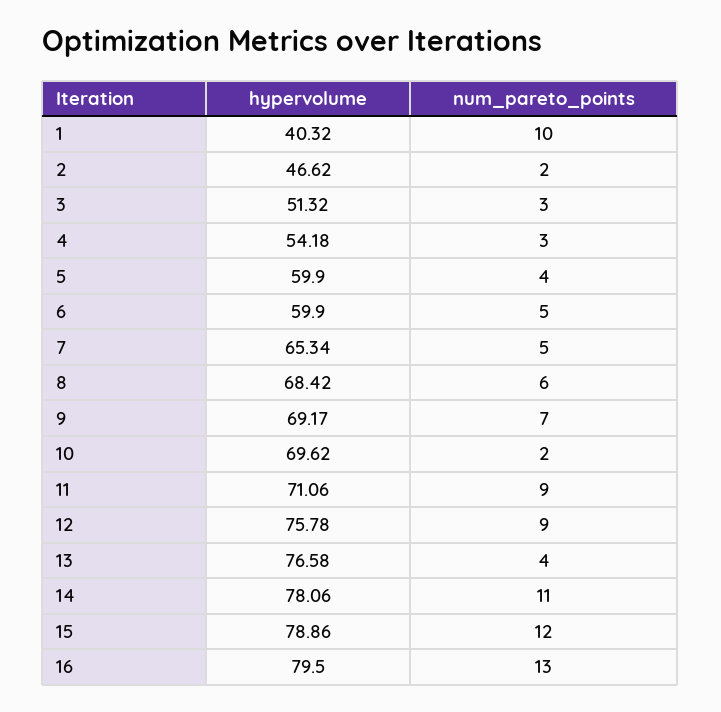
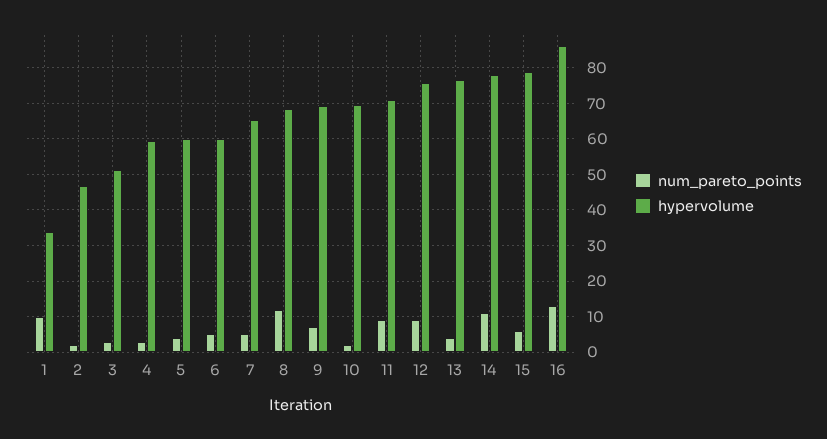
hypervolume, 1: 40.32 -> 34
hypervolume, 4: 54.18 -> 60
num_pareto_points, 8: 6 -> 12
num_pareto_points, 15: 12 -> 6
hypervolume, 16: 79.5 -> 86

